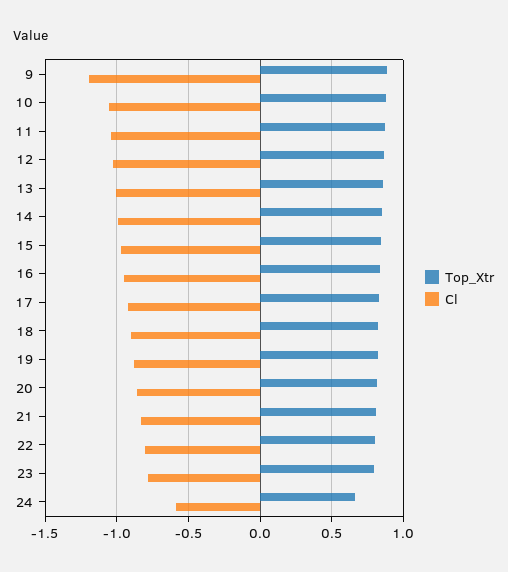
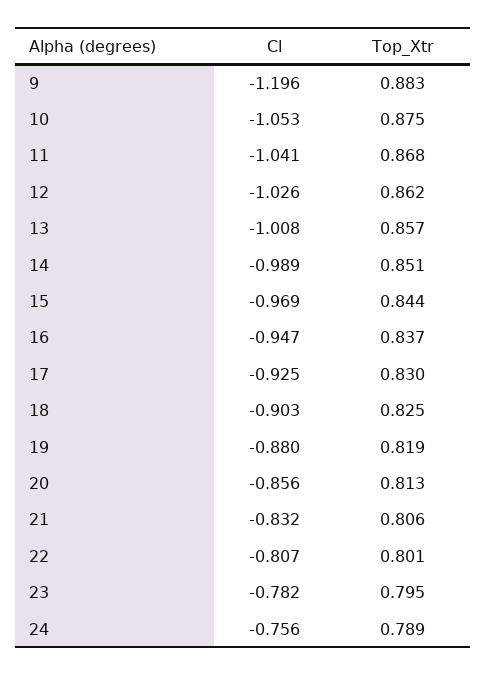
Top_Xtr, 24: 0.65 -> 0.789
Cl, 24: -0.6 -> -0.756

